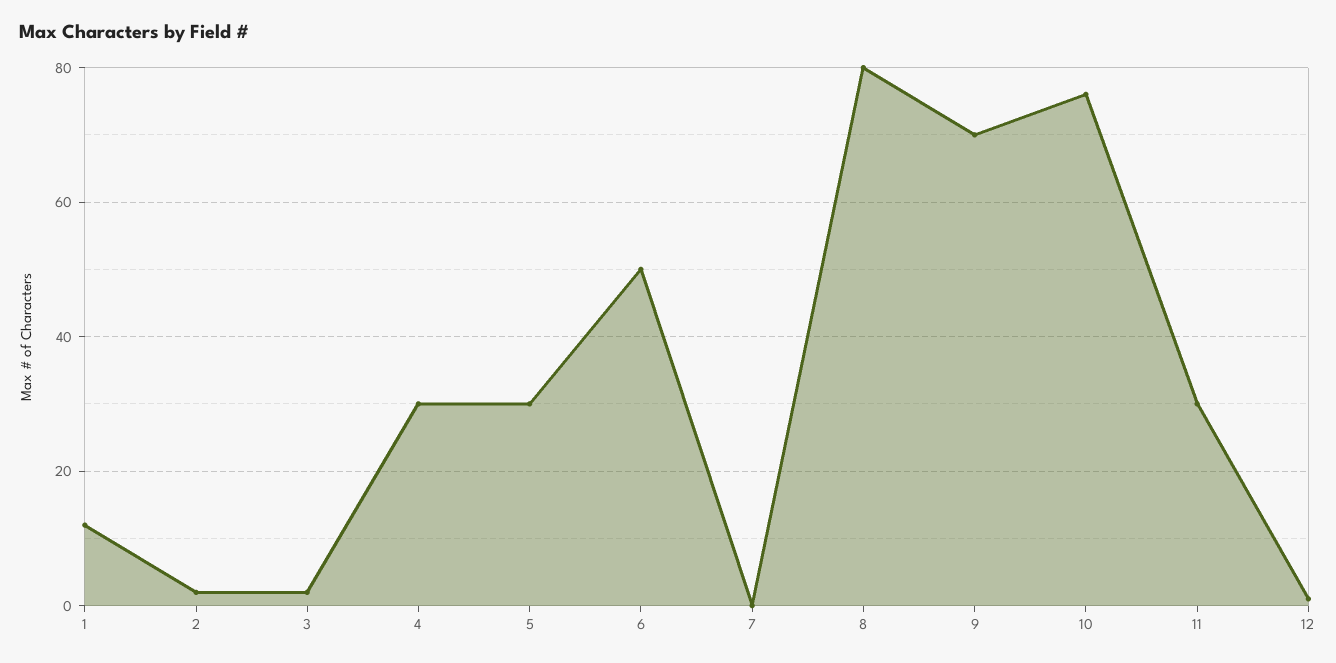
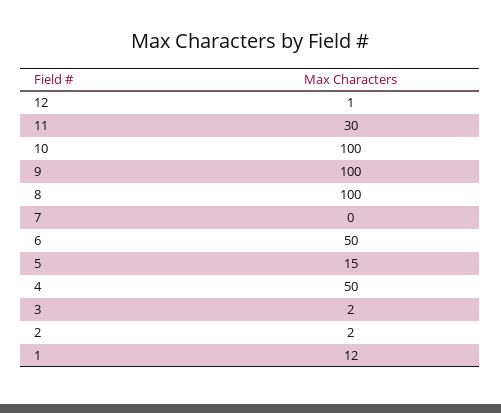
4: 30 -> 50
5: 30 -> 15
8: 80 -> 100
9: 70 -> 100
10: 75 -> 100

